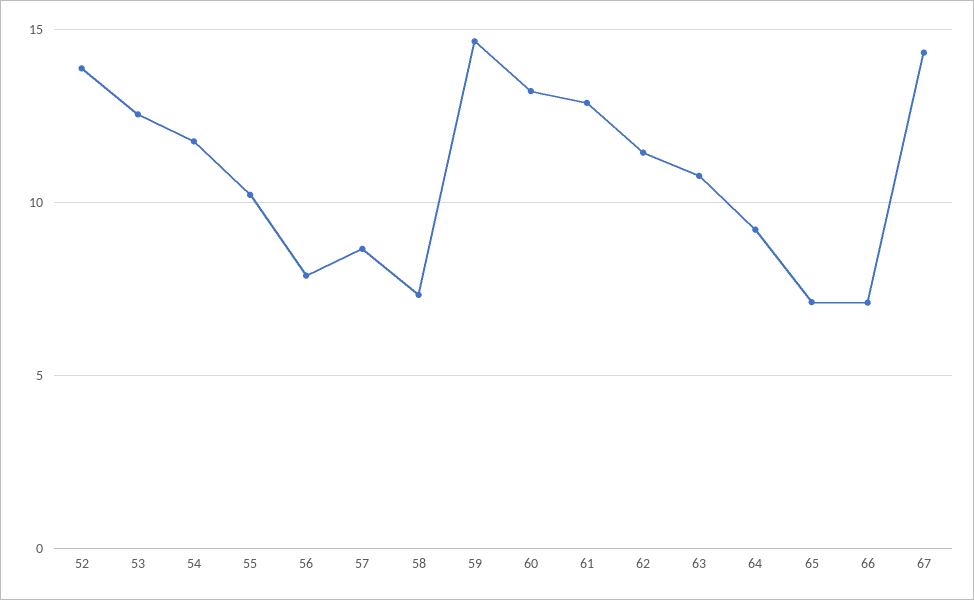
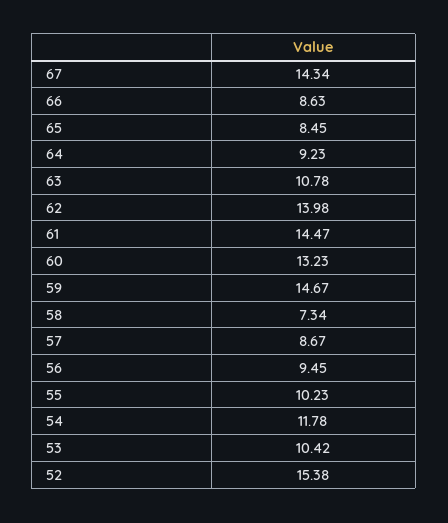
52: 14 -> 15.38
53: 12.5 -> 10.42
56: 8 -> 9.45
61: 13 -> 14.47
62: 11.5 -> 13.98
65: 7 -> 8.45
66: 7 -> 8.63

